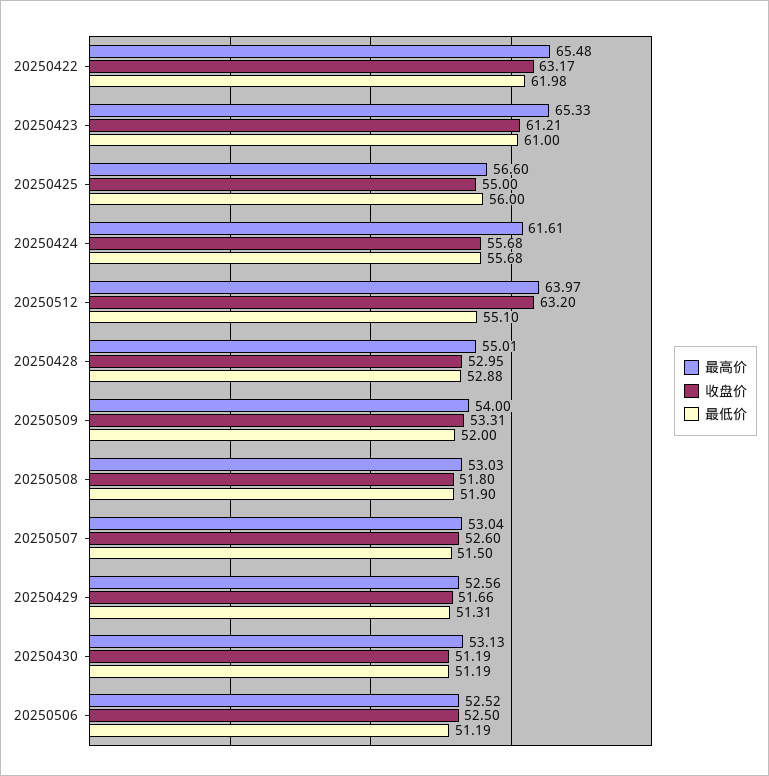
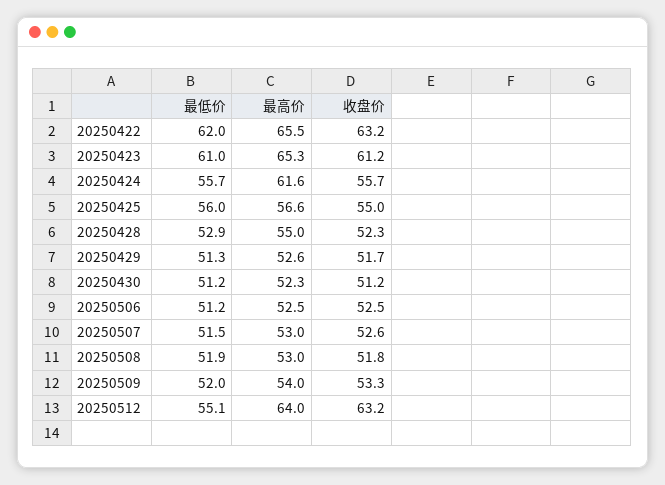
收盘价, 20250428: 52.95 -> 52.3
最高价, 20250430: 53.13 -> 52.3

